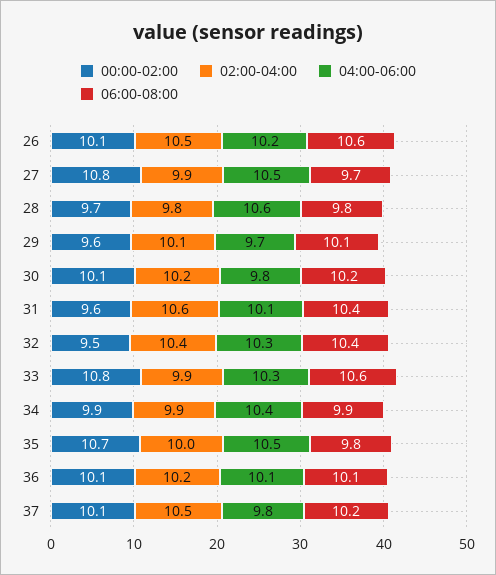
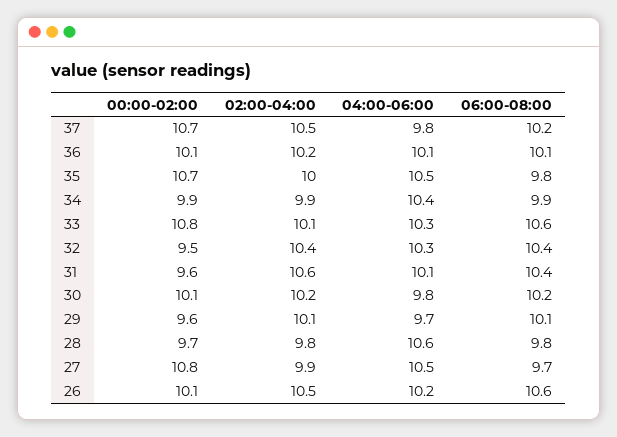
02:00-04:00, 33: 9.9 -> 10.1
00:00-02:00, 37: 10.1 -> 10.7

